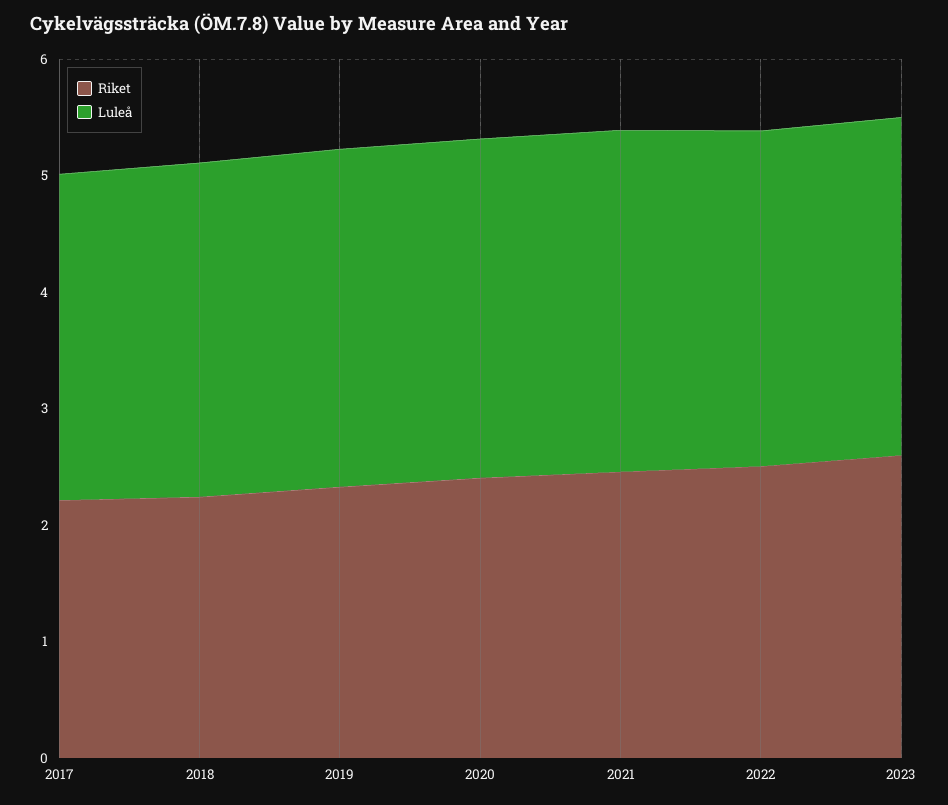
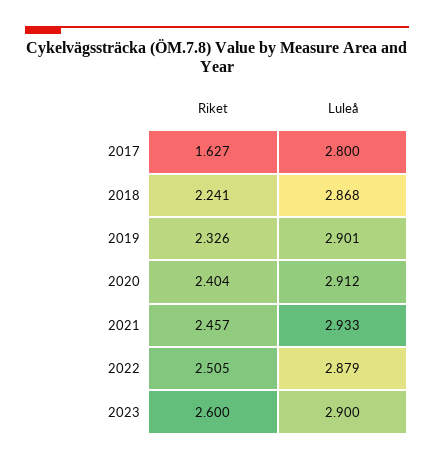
Riket, 2017: 2.2 -> 1.627

